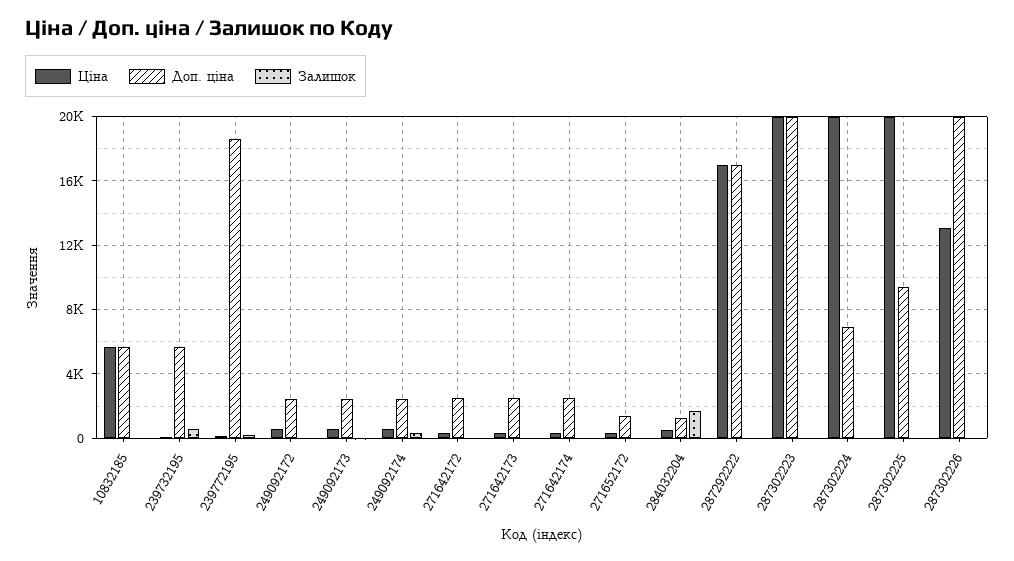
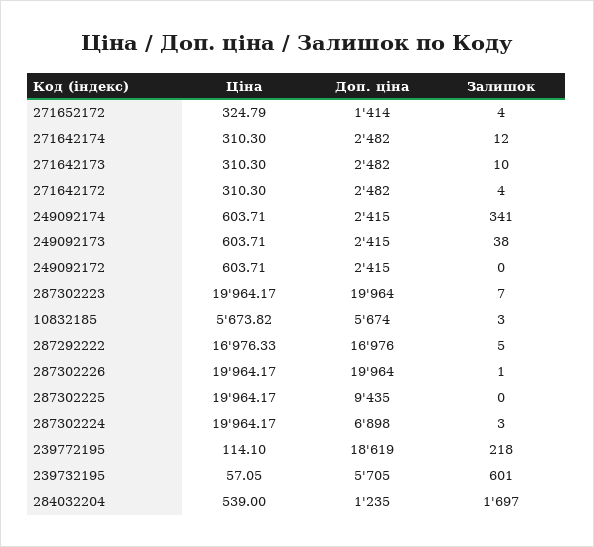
Ціна, 287302226: 13000 -> 19964.17

